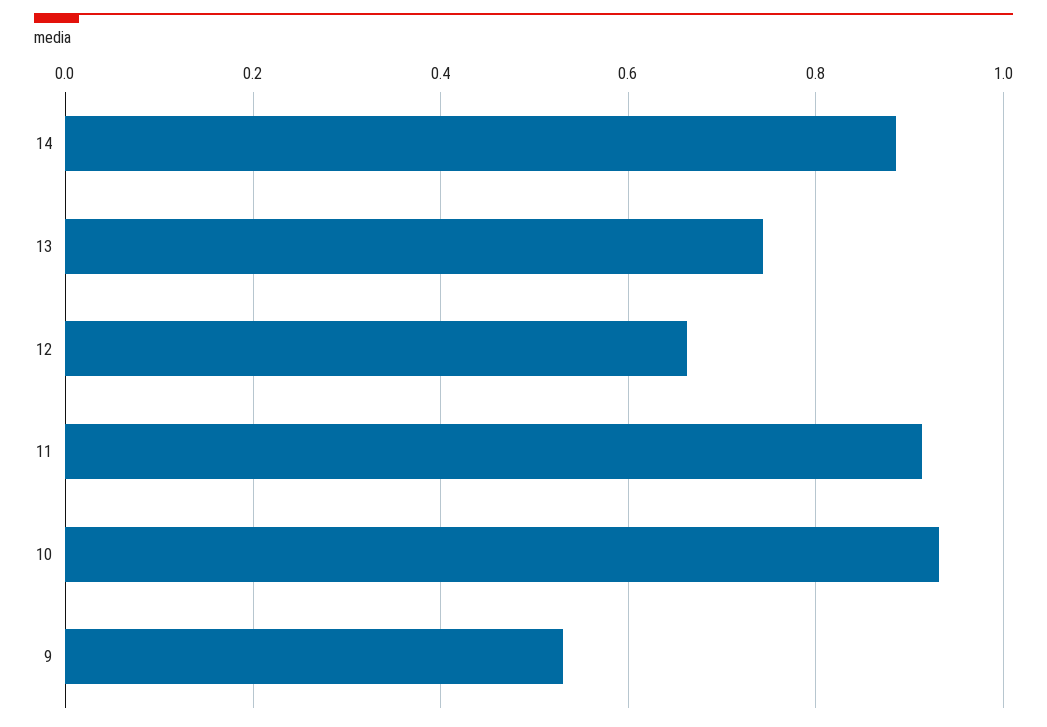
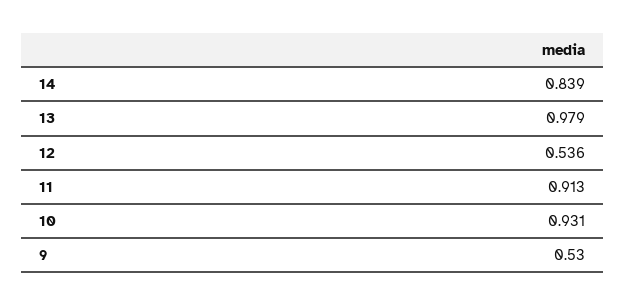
14: 0.88 -> 0.839
13: 0.74 -> 0.979
12: 0.66 -> 0.536

